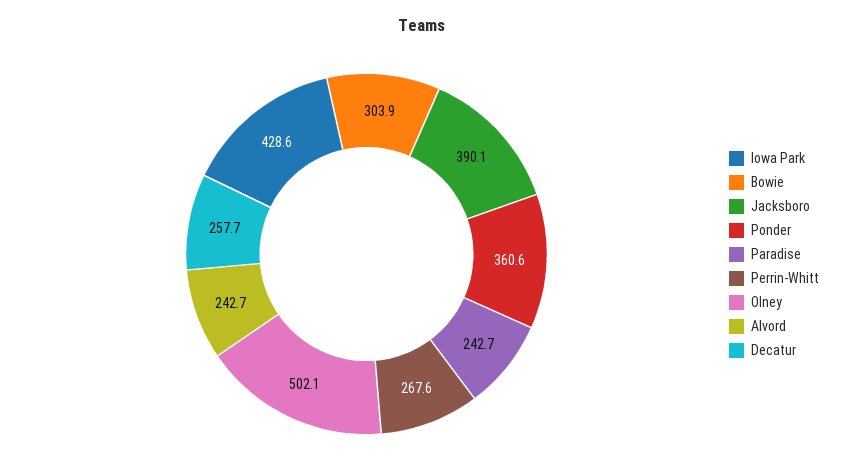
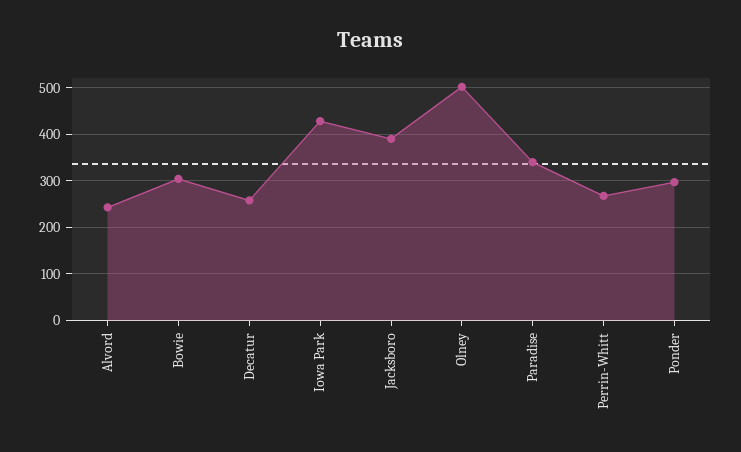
Ponder: 360.6 -> 300
Paradise: 242.7 -> 340

